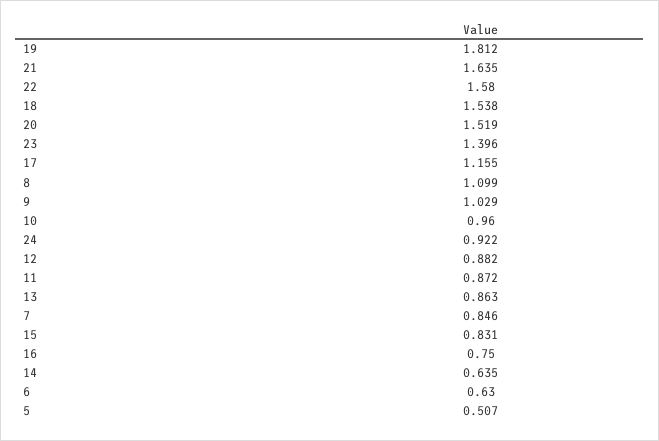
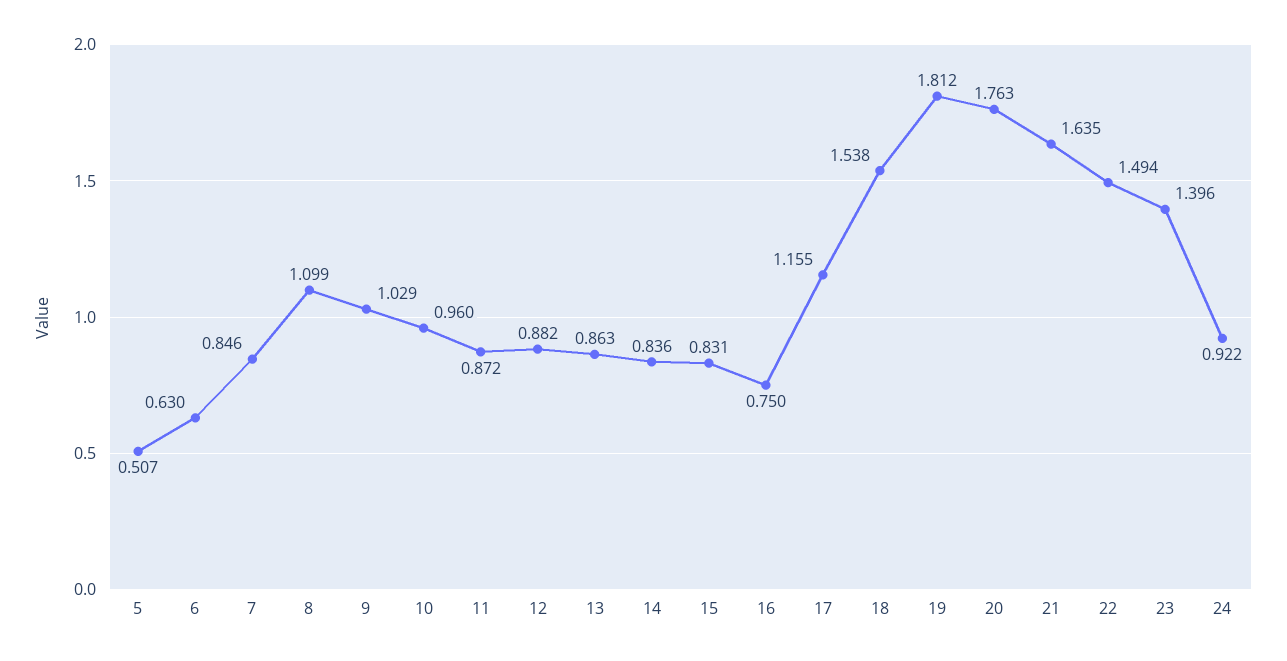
22: 1.58 -> 1.494
20: 1.519 -> 1.763
14: 0.635 -> 0.836

